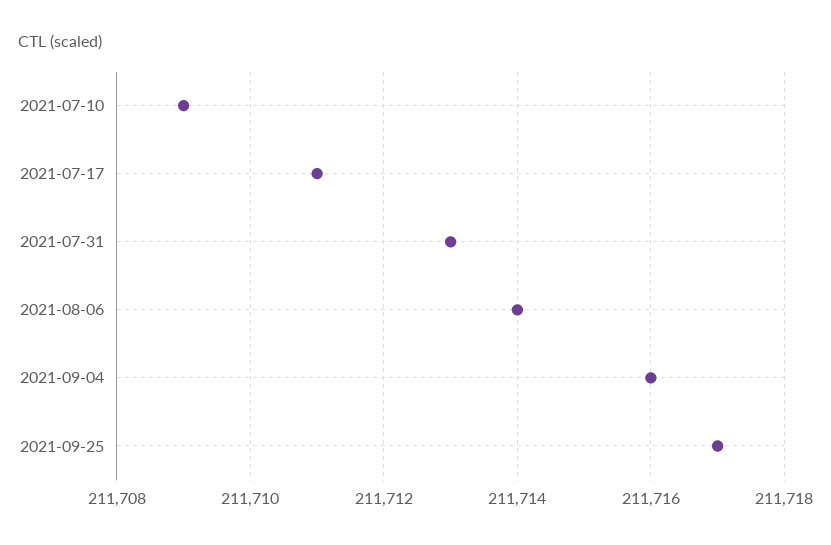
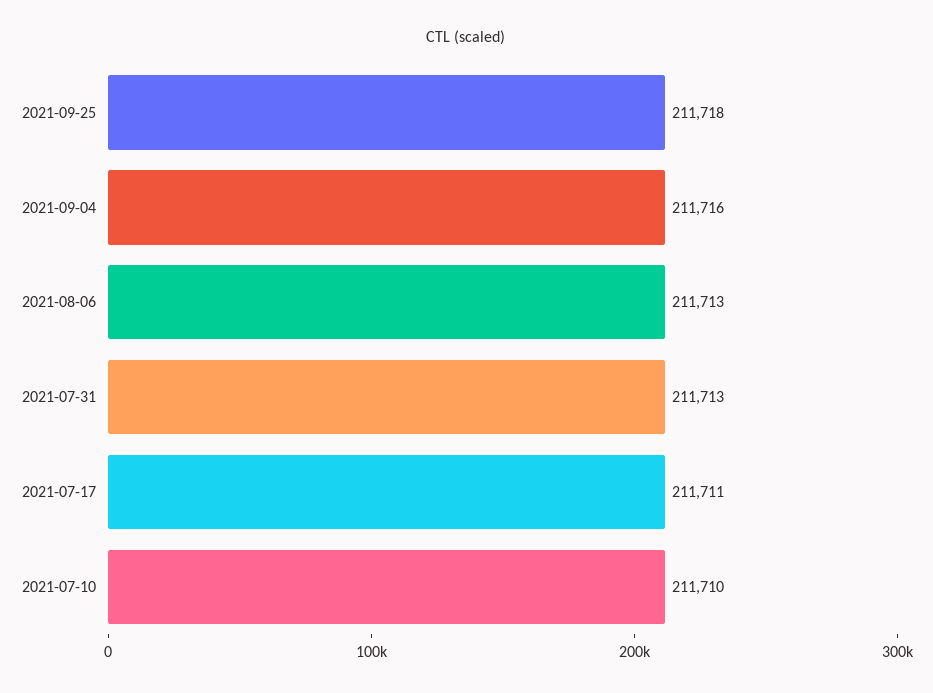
2021-07-10: 211709 -> 211710
2021-08-06: 211714 -> 211713
2021-09-25: 211717 -> 211718

